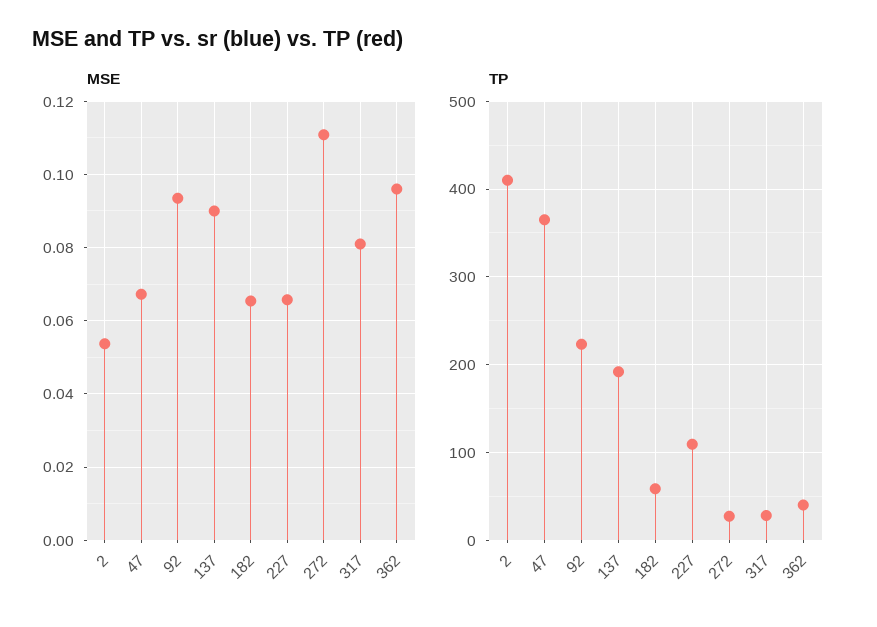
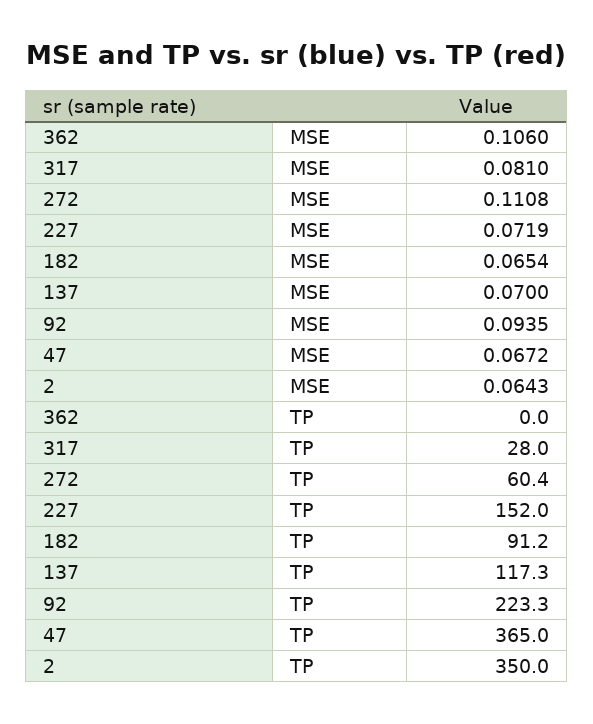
MSE, 2: 0.054 -> 0.0643
MSE, 137: 0.09 -> 0.07
MSE, 227: 0.066 -> 0.0719
MSE, 362: 0.096 -> 0.106
TP, 2: 410 -> 350
TP, 137: 190 -> 117.3
TP, 182: 60 -> 91.2
TP, 227: 110 -> 152
TP, 272: 30 -> 60.4
TP, 362: 40 -> 0

